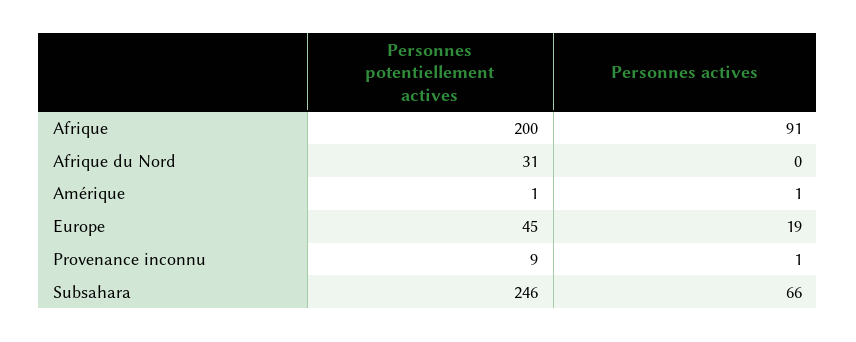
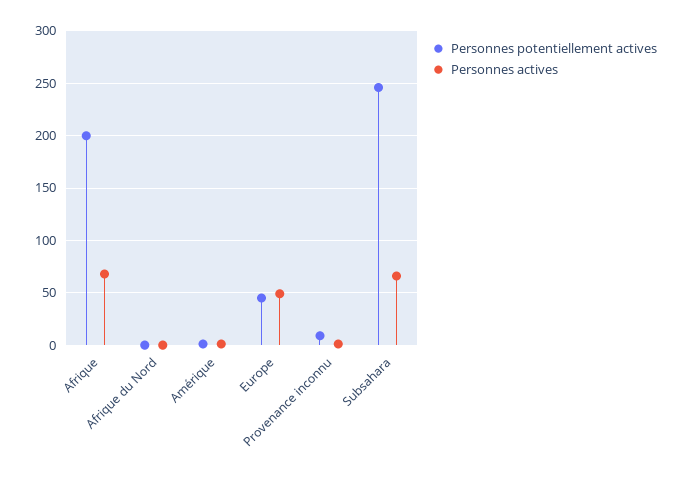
Personnes actives, Afrique: 91 -> 70
Personnes potentiellement actives, Afrique du Nord: 31 -> 0
Personnes actives, Europe: 19 -> 50

